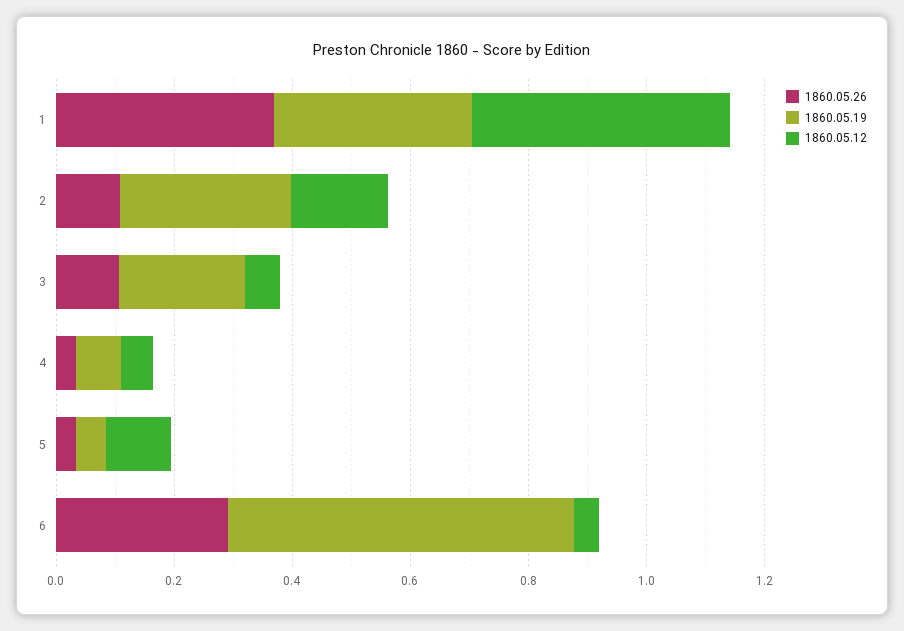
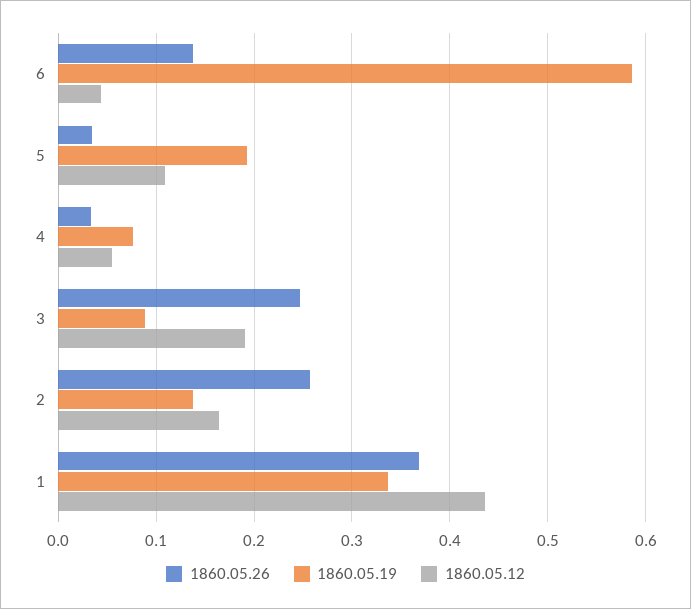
1860.05.26, 2: 0.1 -> 0.26
1860.05.19, 2: 0.3 -> 0.14
1860.05.26, 3: 0.1 -> 0.25
1860.05.19, 3: 0.2 -> 0.09
1860.05.12, 3: 0.05 -> 0.19
1860.05.19, 5: 0.05 -> 0.19
1860.05.26, 6: 0.3 -> 0.14

